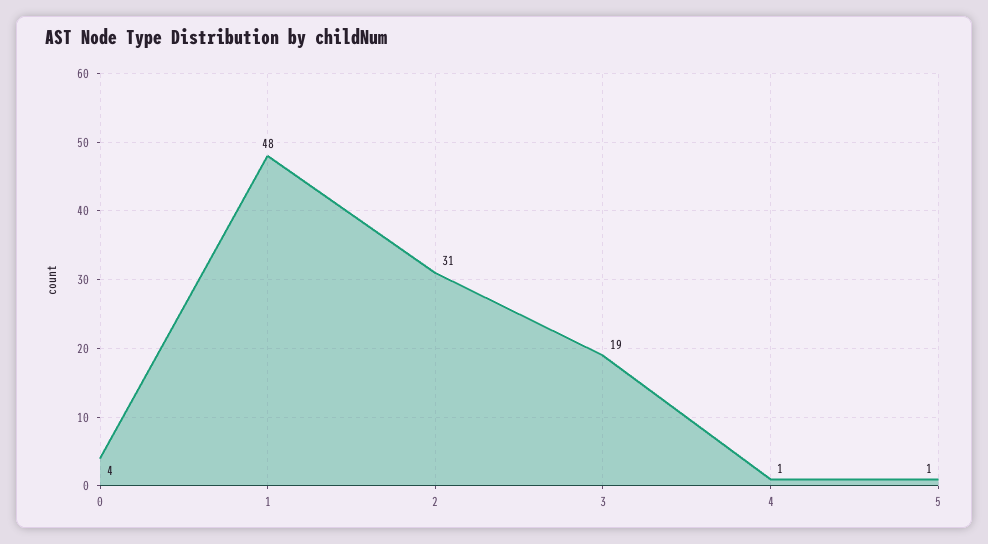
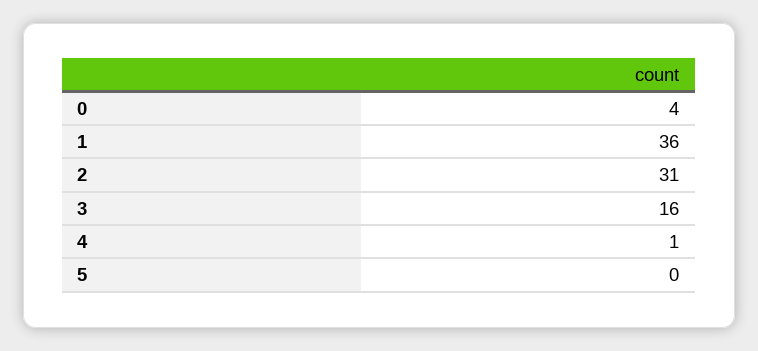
1: 48 -> 36
3: 19 -> 16
5: 1 -> 0

